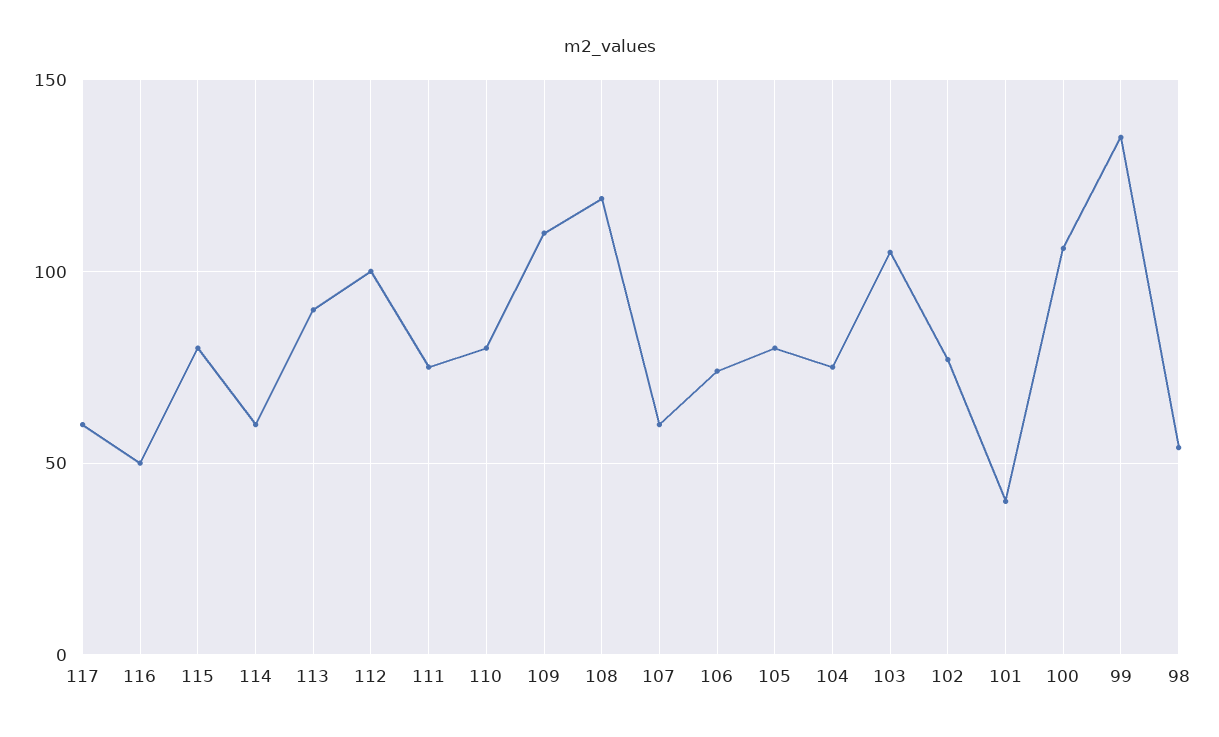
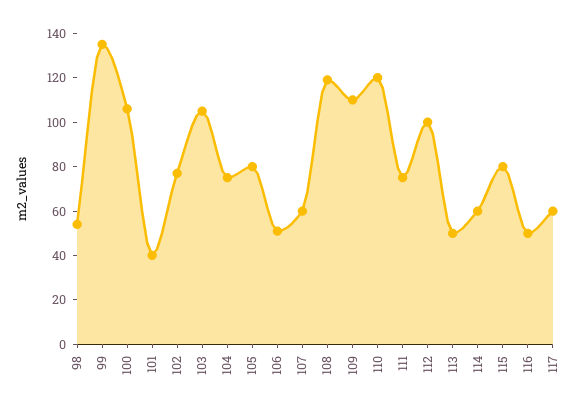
113: 90 -> 50
110: 80 -> 120
106: 75 -> 50

